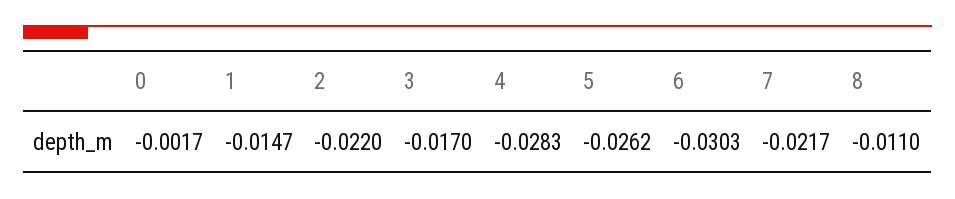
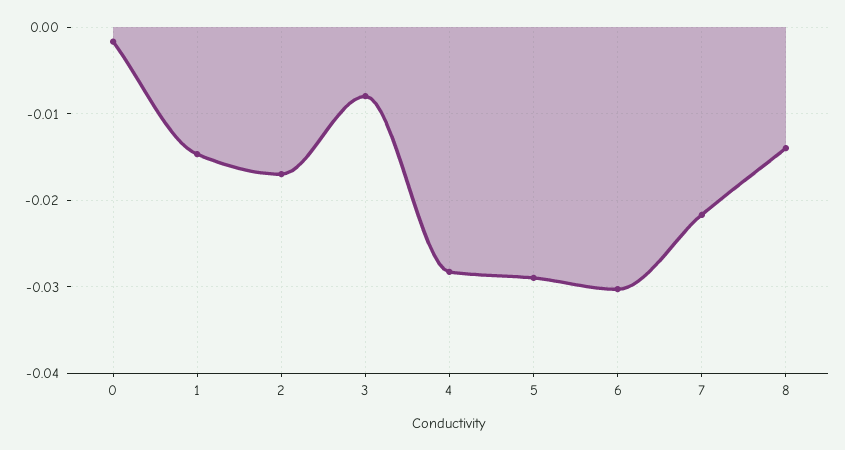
2: -0.022 -> -0.017
3: -0.017 -> -0.008
5: -0.0262 -> -0.029
8: -0.011 -> -0.014

